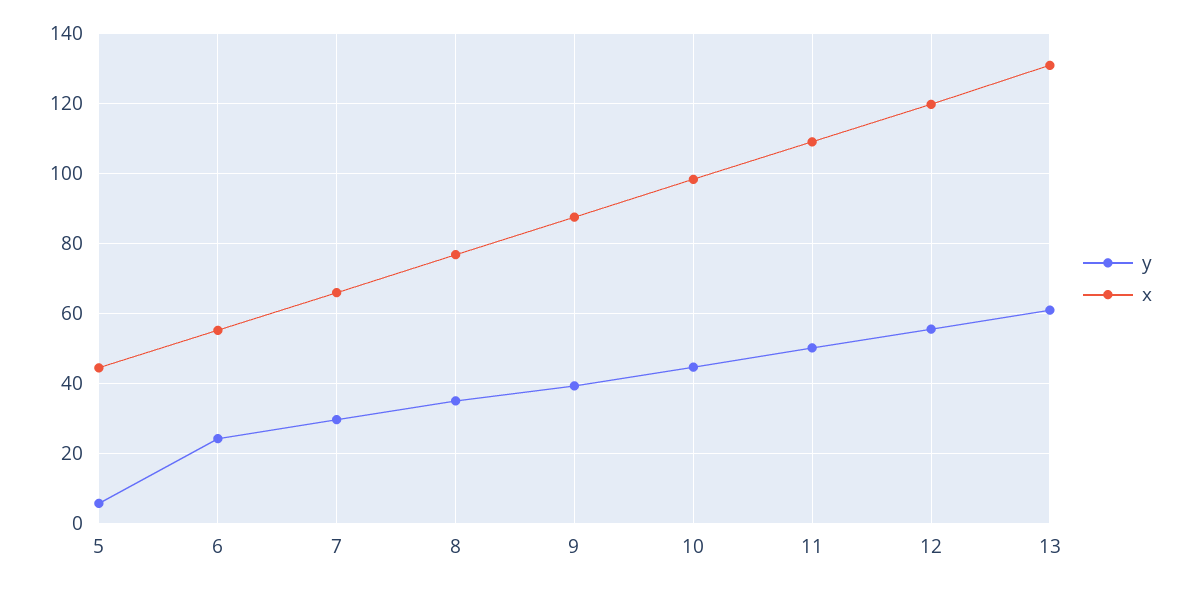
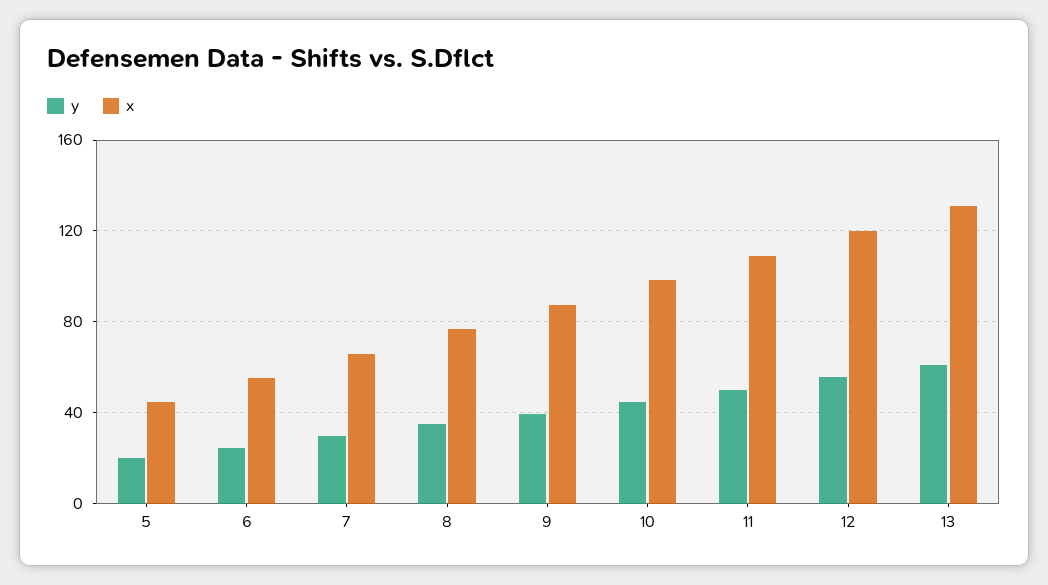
y, 5: 6 -> 20

